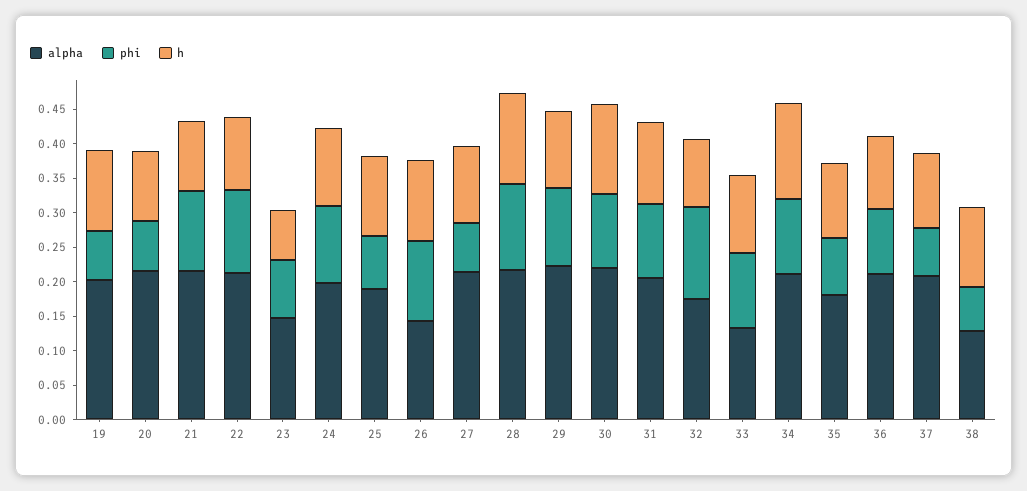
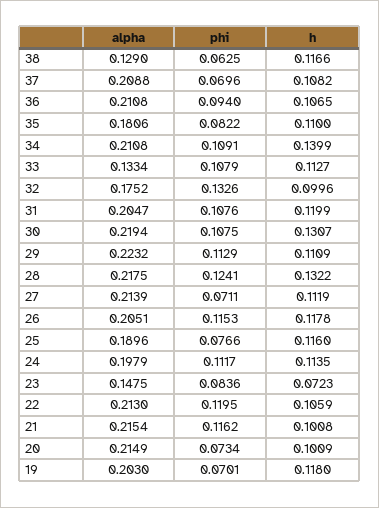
alpha, 26: 0.15 -> 0.2051

